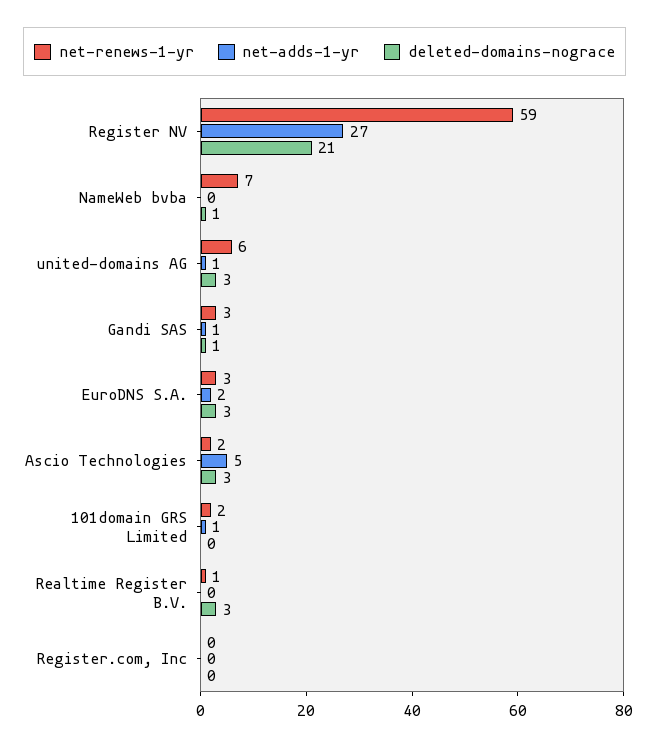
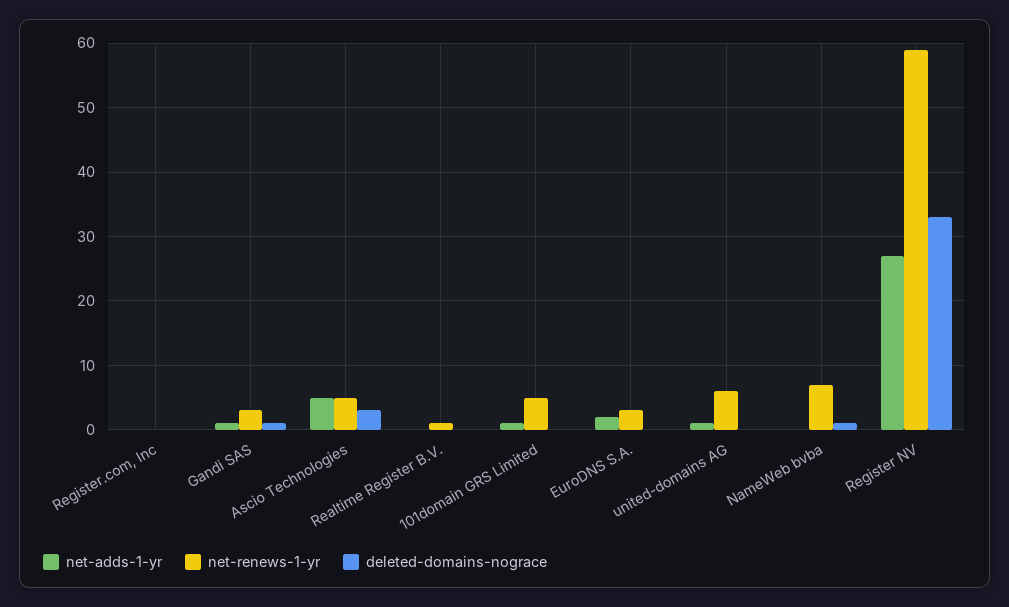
deleted-domains-nograce, Register NV: 21 -> 33
deleted-domains-nograce, united-domains AG: 3 -> 0
deleted-domains-nograce, EuroDNS S.A.: 3 -> 0
net-renews-1-yr, Ascio Technologies: 2 -> 5
net-renews-1-yr, 101domain GRS Limited: 2 -> 5
deleted-domains-nograce, Realtime Register B.V.: 3 -> 0

